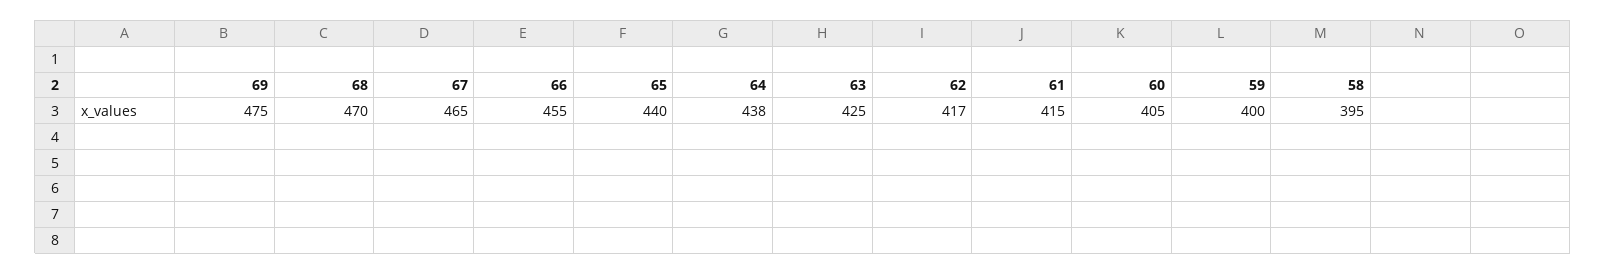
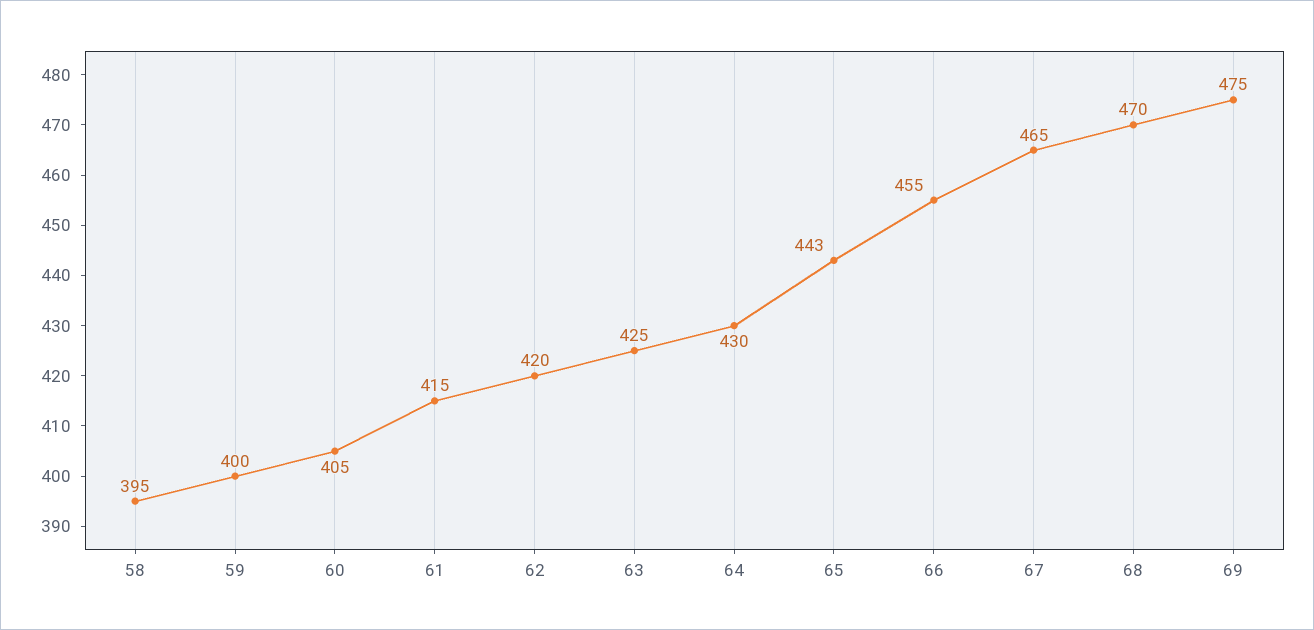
65: 440 -> 443
64: 438 -> 430
62: 417 -> 420

